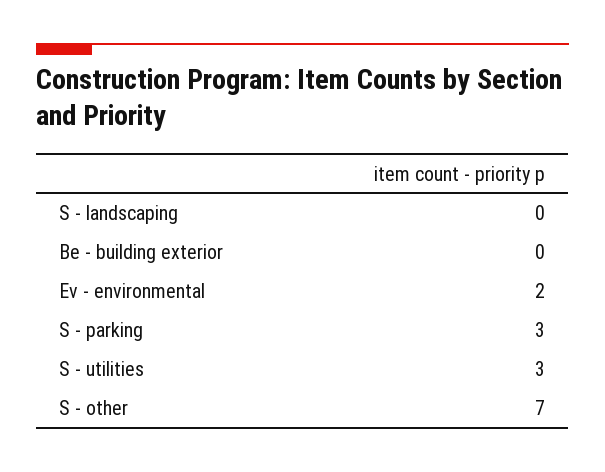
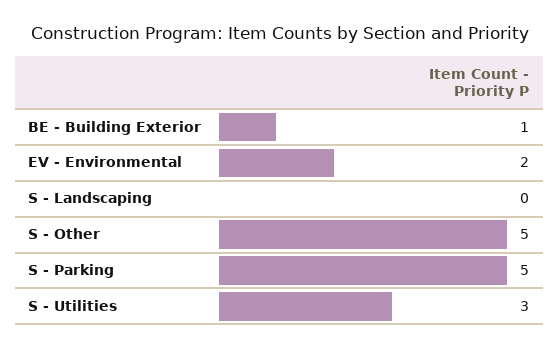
Be - building exterior: 0 -> 1
S - parking: 3 -> 5
S - other: 7 -> 5

